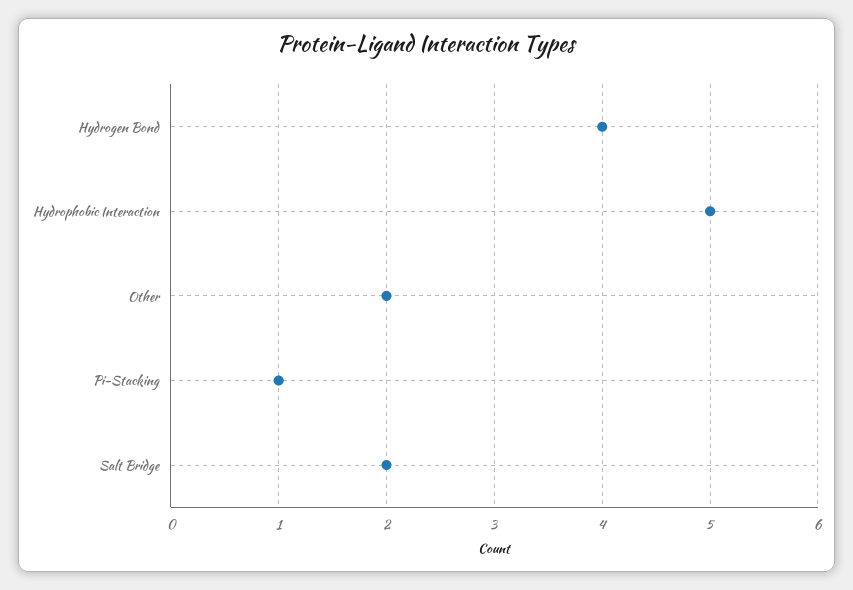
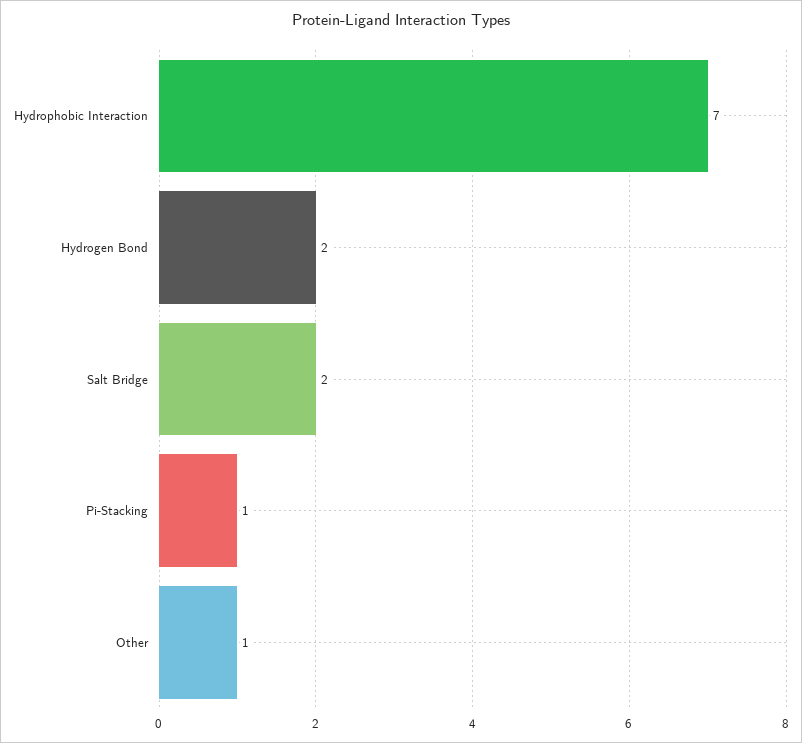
Hydrogen Bond: 4 -> 2
Hydrophobic Interaction: 5 -> 7
Other: 2 -> 1

